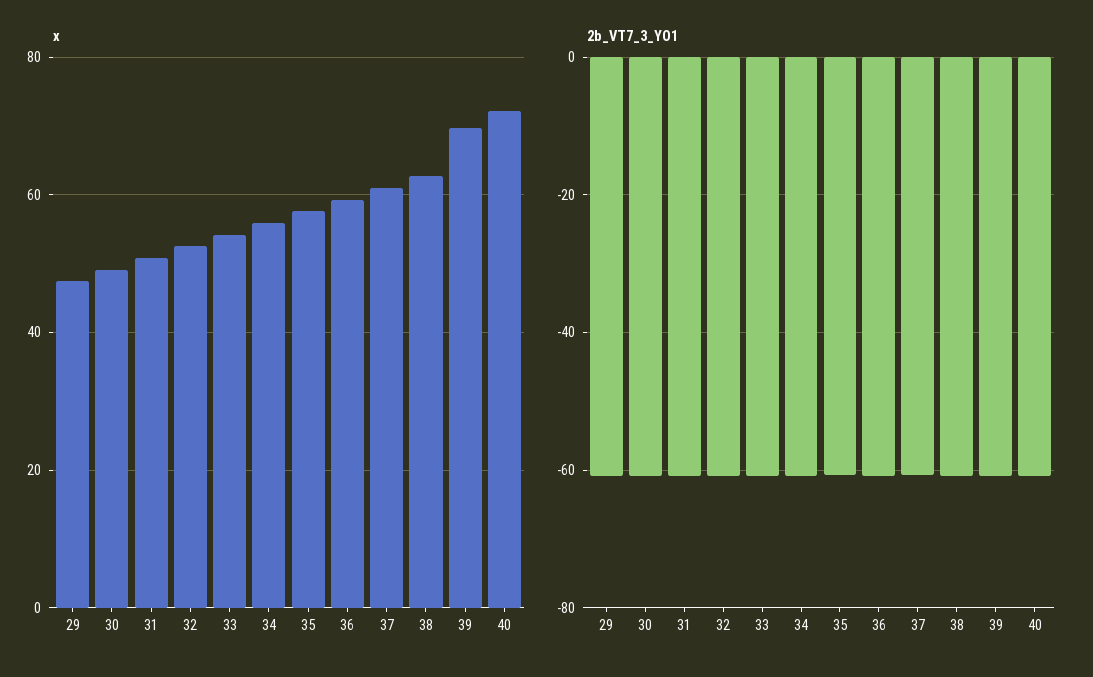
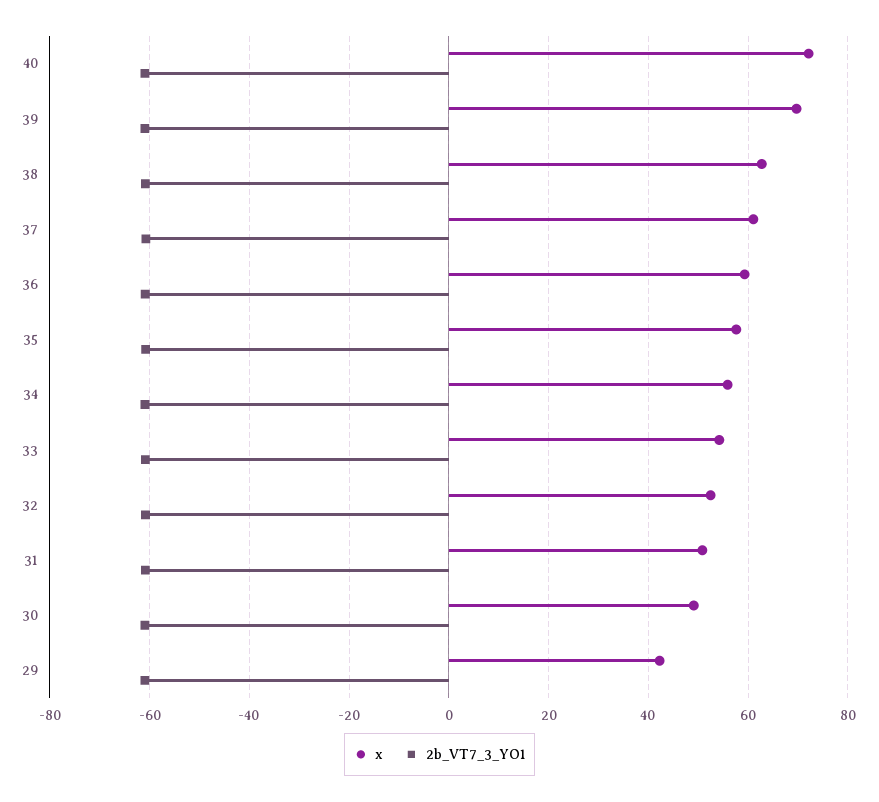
x, 29: 48 -> 42

